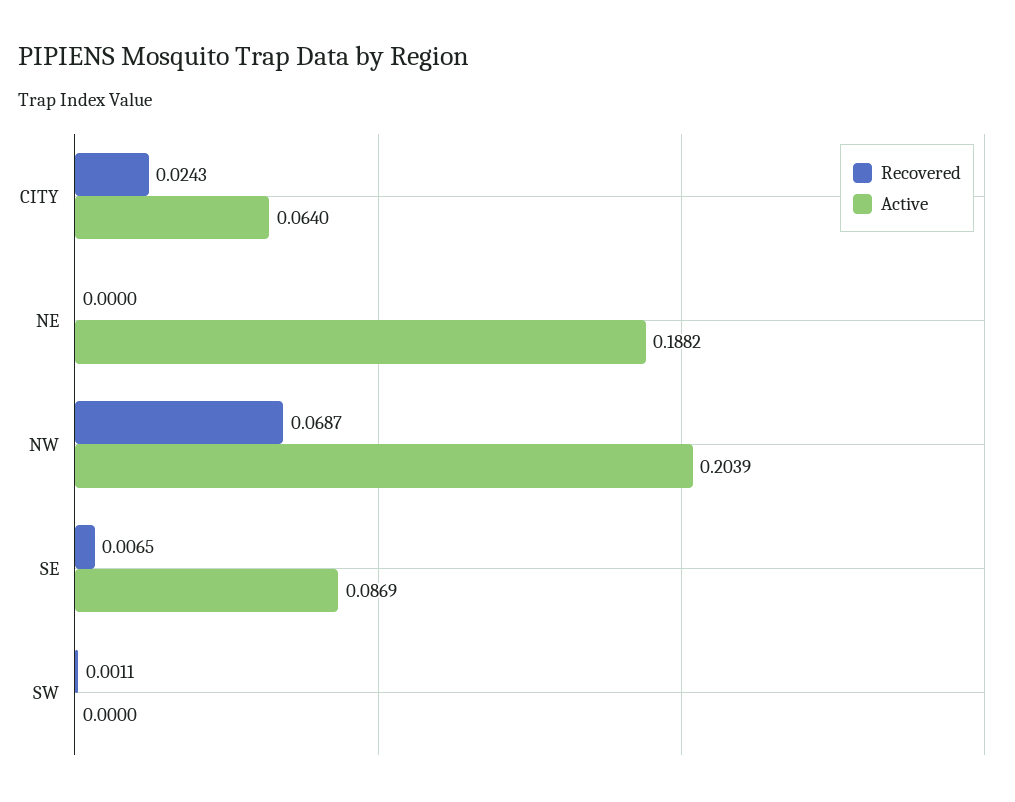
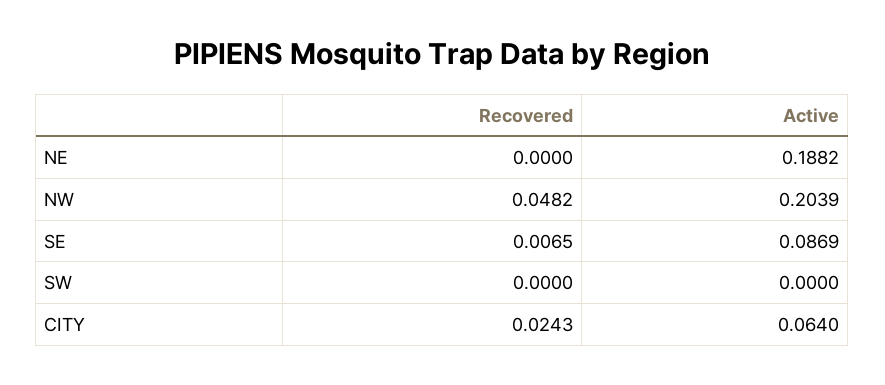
Recovered, NW: 0.0687 -> 0.0482
Recovered, SW: 0.0011 -> 0

